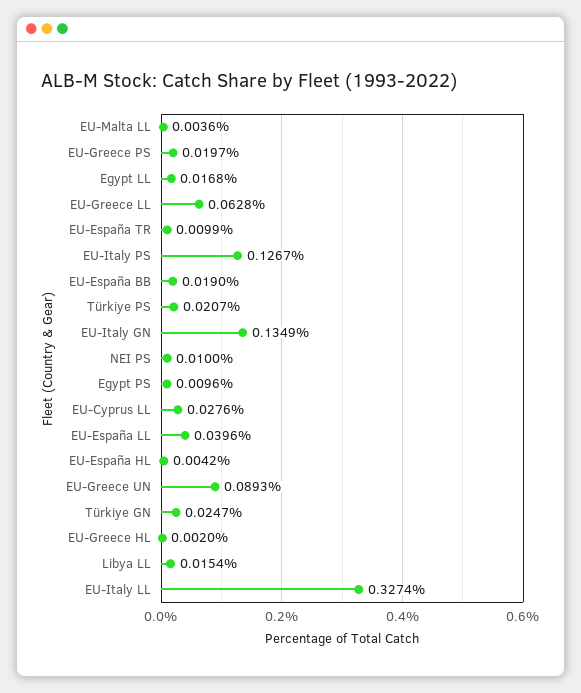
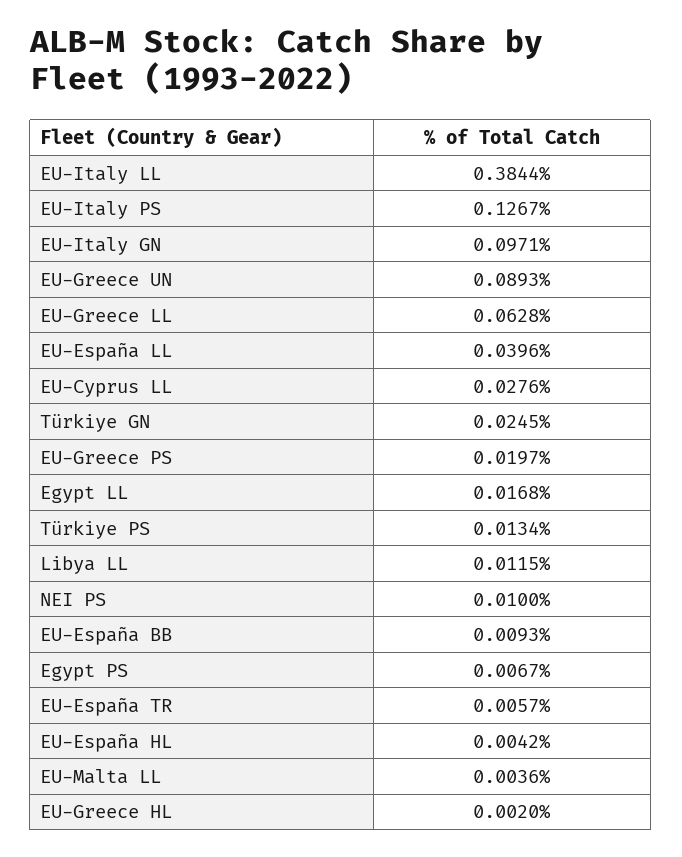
EU-España TR: 0.0099 -> 0.0057
EU-España BB: 0.019 -> 0.0093
Türkiye PS: 0.0207 -> 0.0134
EU-Italy GN: 0.1349 -> 0.0971
Egypt PS: 0.0096 -> 0.0067
Türkiye GN: 0.0247 -> 0.0245
Libya LL: 0.0154 -> 0.0115
EU-Italy LL: 0.3274 -> 0.3844

